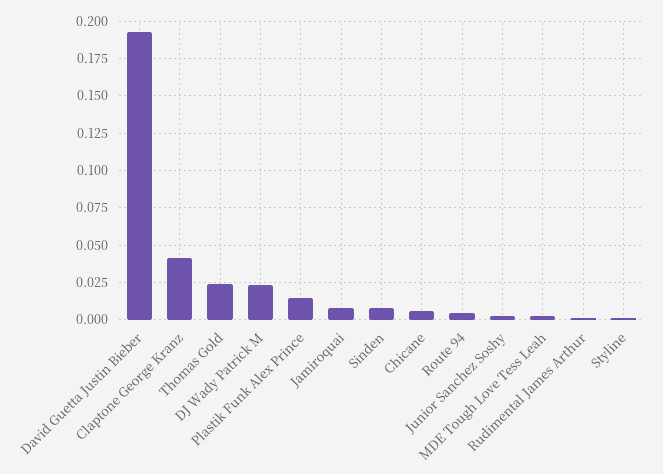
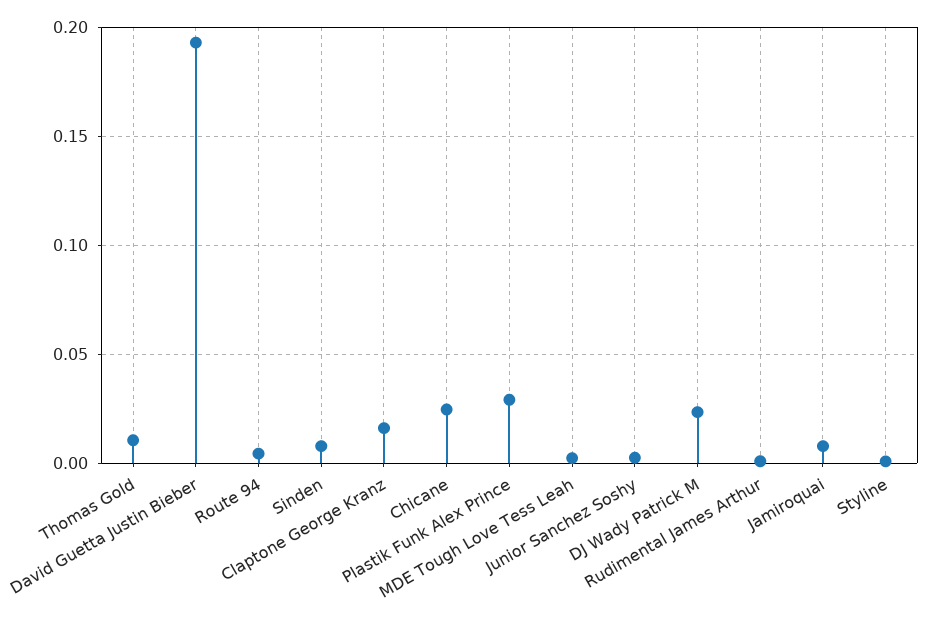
Claptone George Kranz: 0.04 -> 0.015
Thomas Gold: 0.025 -> 0.01
Plastik Funk Alex Prince: 0.015 -> 0.03
Chicane: 0.005 -> 0.025

